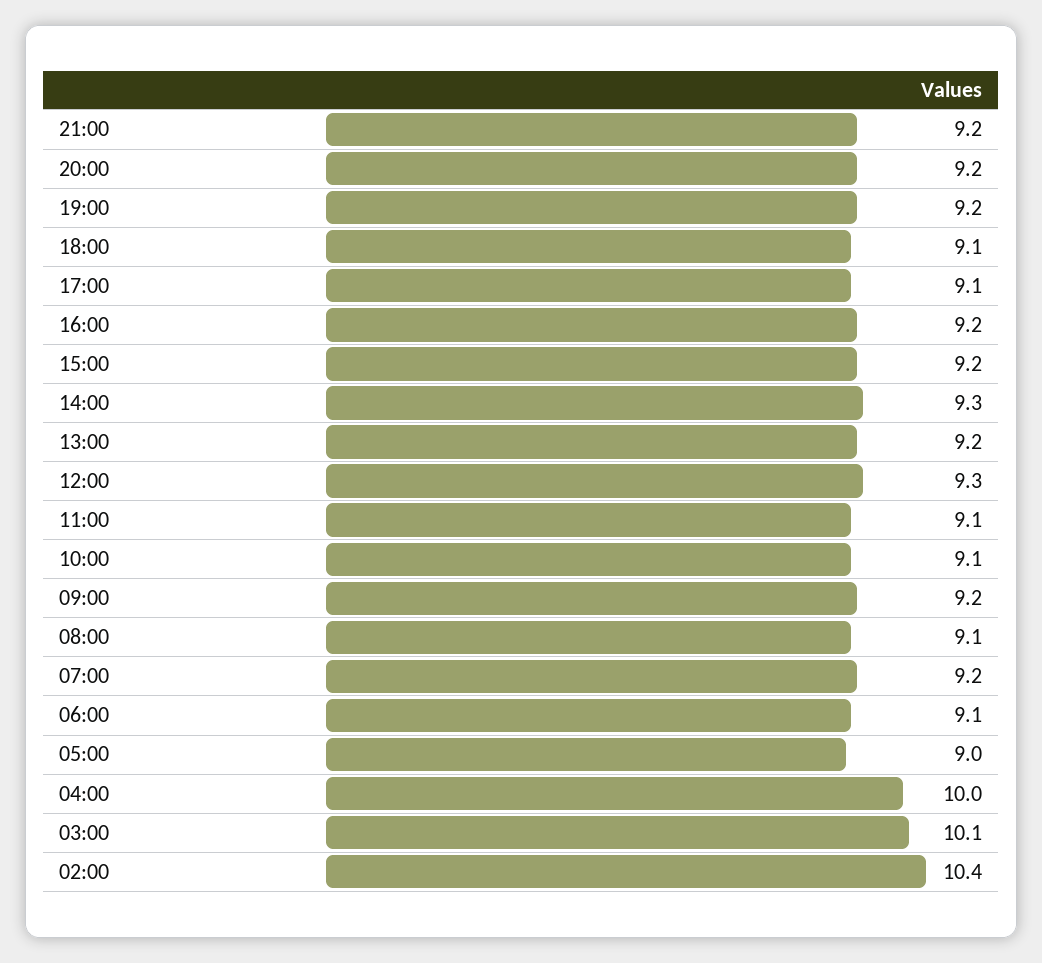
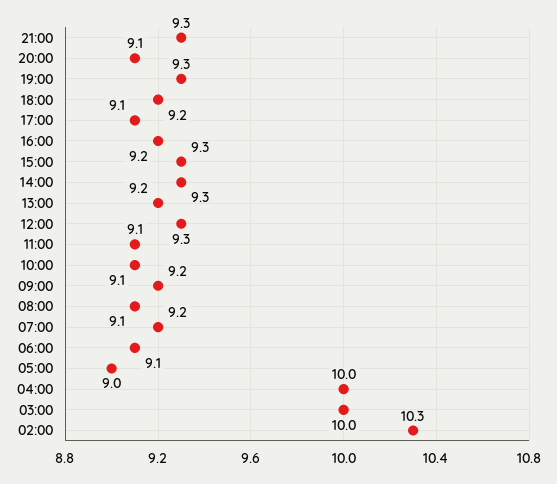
21:00: 9.2 -> 9.3
20:00: 9.2 -> 9.1
19:00: 9.2 -> 9.3
18:00: 9.1 -> 9.2
15:00: 9.2 -> 9.3
03:00: 10.1 -> 10
02:00: 10.4 -> 10.3

